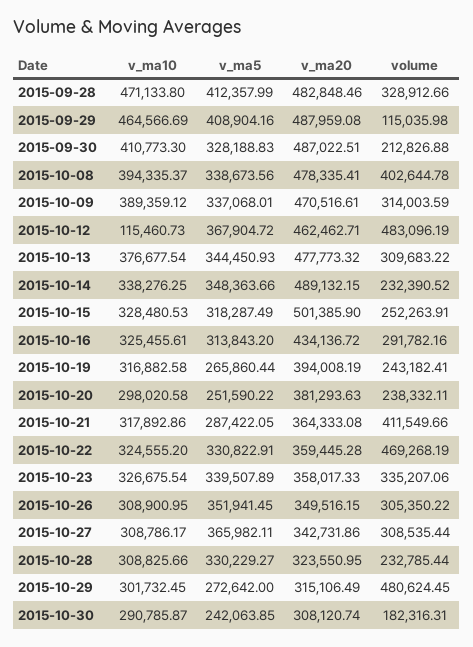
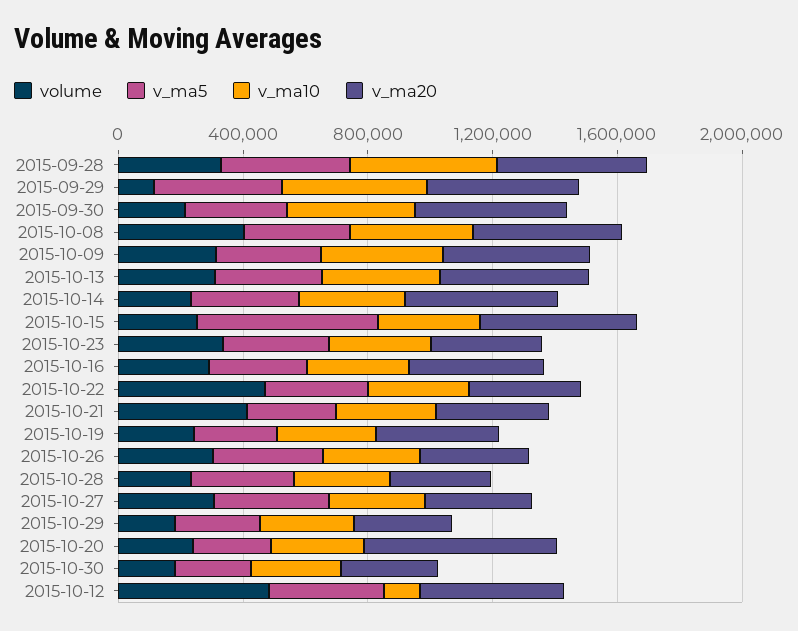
v_ma5, 2015-10-15: 318287.49 -> 600000
v_ma20, 2015-10-20: 381293.63 -> 600000
volume, 2015-10-29: 480624.45 -> 200000

